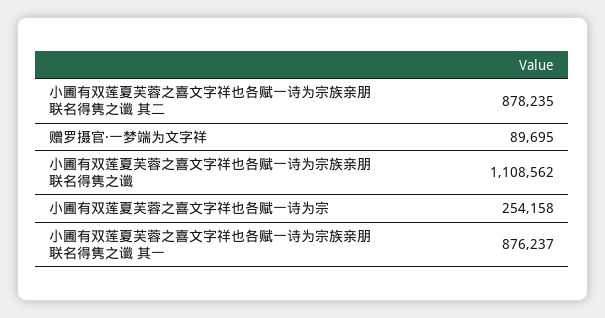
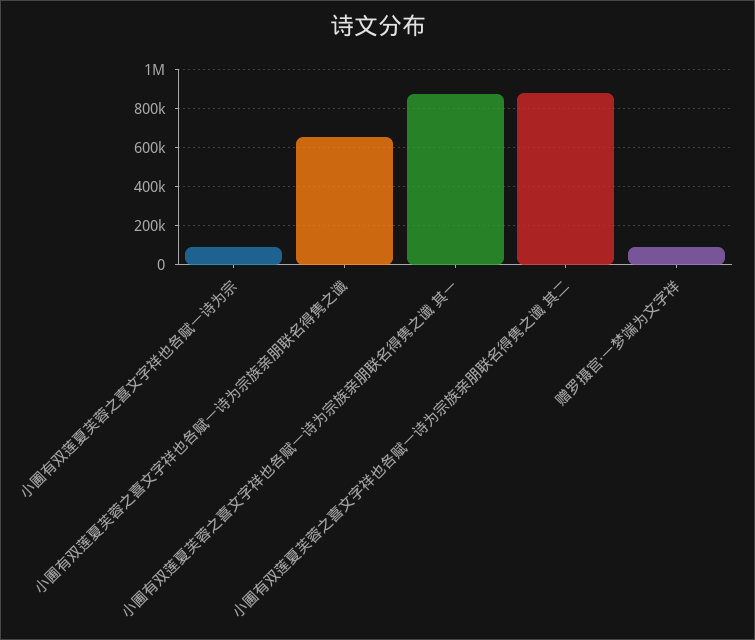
小圃有双莲夏芙蓉之喜文字祥也各赋一诗为宗族亲朋联名得隽之谶: 1108562 -> 650000
小圃有双莲夏芙蓉之喜文字祥也各赋一诗为宗: 254158 -> 100000

